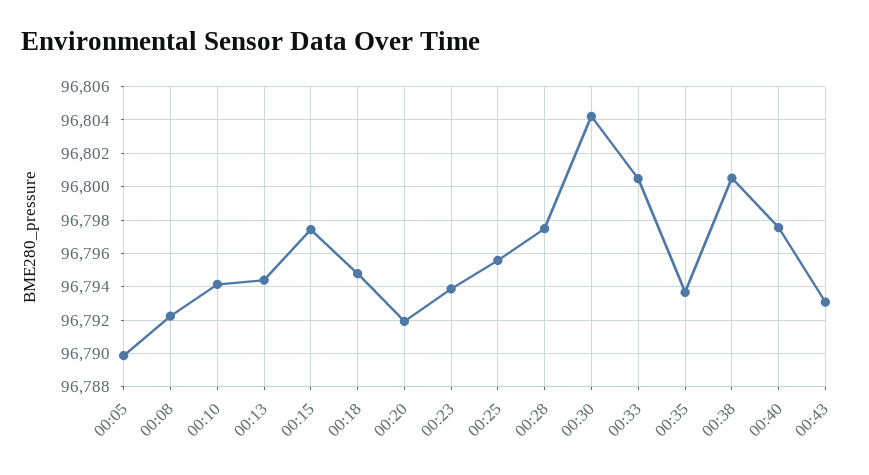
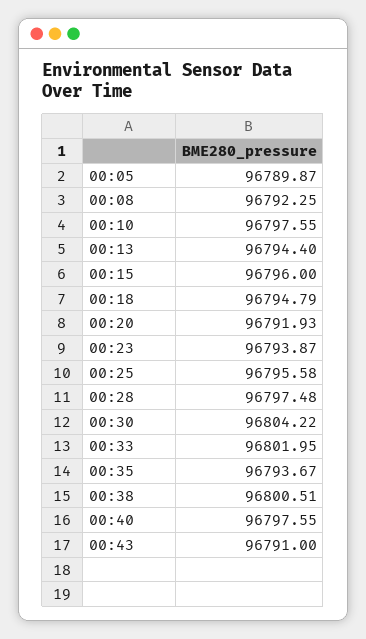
00:10: 96794 -> 96797.55
00:15: 96797.5 -> 96796
00:33: 96800.5 -> 96801.95
00:43: 96793 -> 96791

